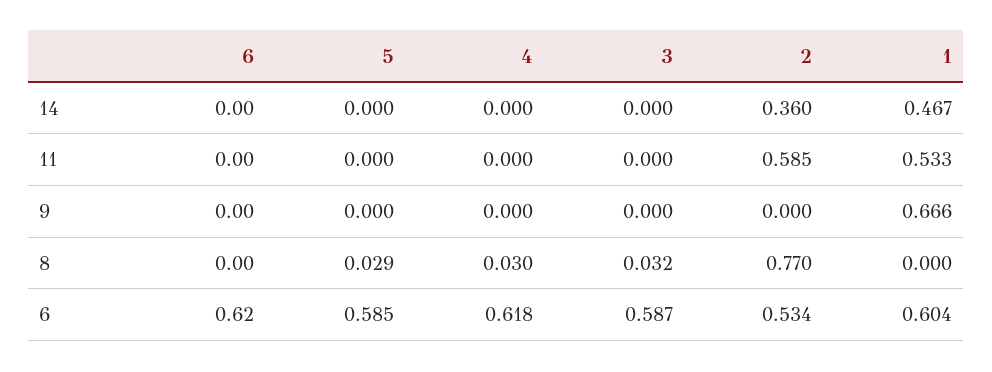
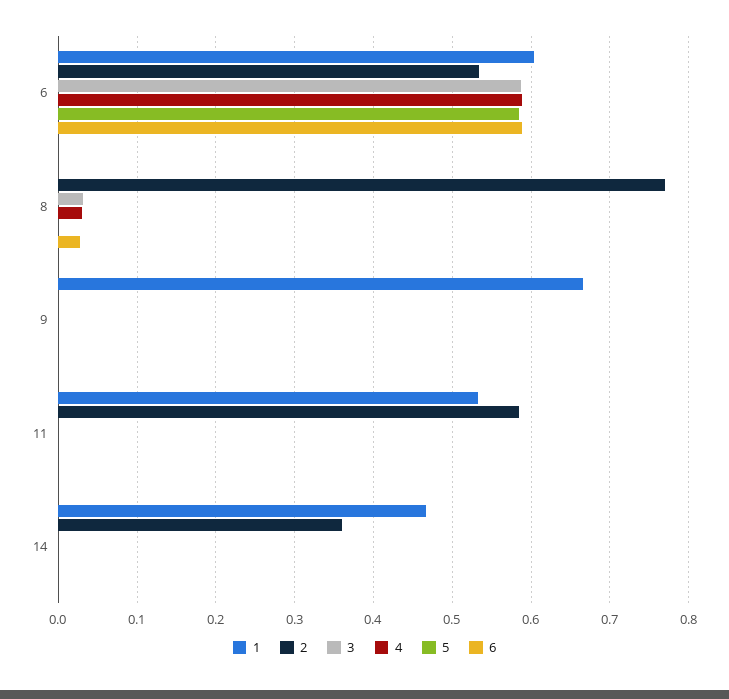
6, 8: 0 -> 0.03
5, 8: 0.029 -> 0
6, 6: 0.62 -> 0.59
4, 6: 0.618 -> 0.59

